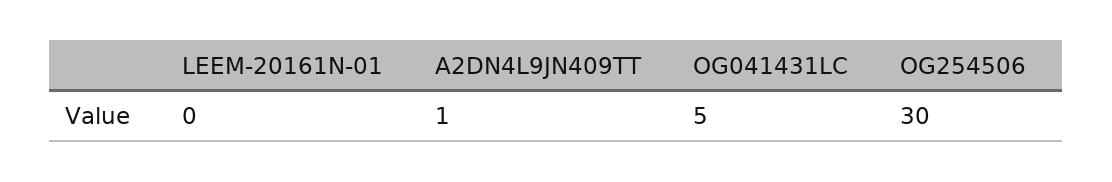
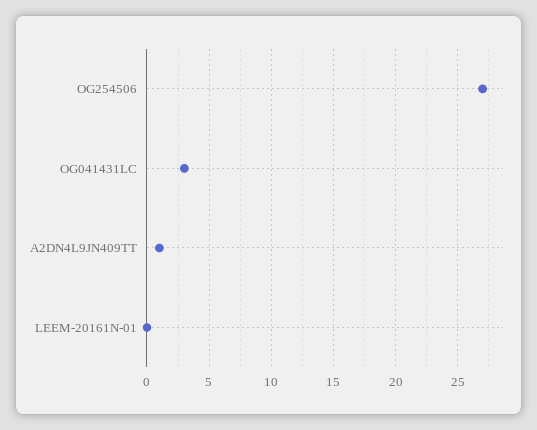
OG041431LC: 5 -> 3
OG254506: 30 -> 27

